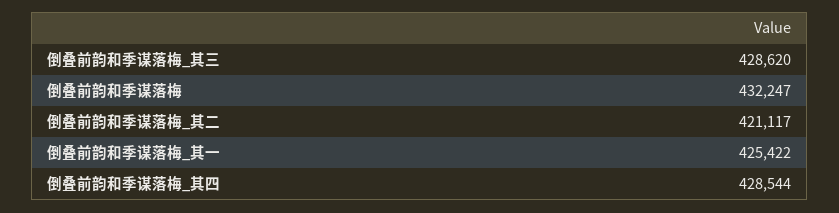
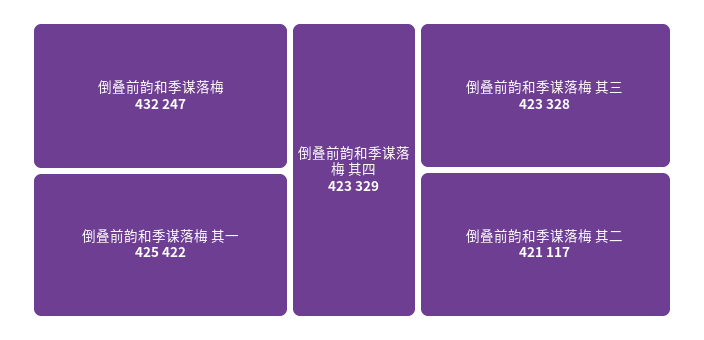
倒叠前韵和季谋落梅_其三: 428620 -> 423328
倒叠前韵和季谋落梅_其四: 428544 -> 423329

